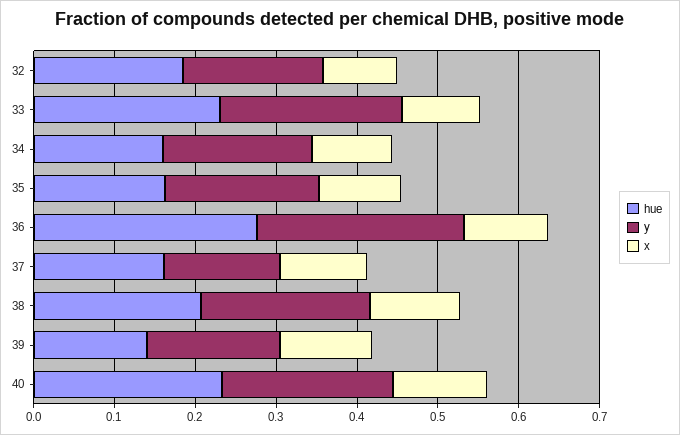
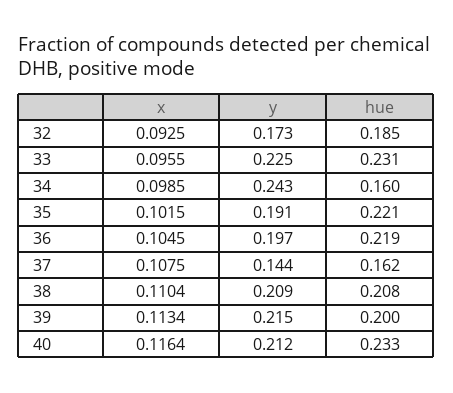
y, 34: 0.18 -> 0.243
hue, 35: 0.16 -> 0.221
hue, 36: 0.28 -> 0.219
y, 36: 0.26 -> 0.197
hue, 39: 0.14 -> 0.2
y, 39: 0.16 -> 0.215

